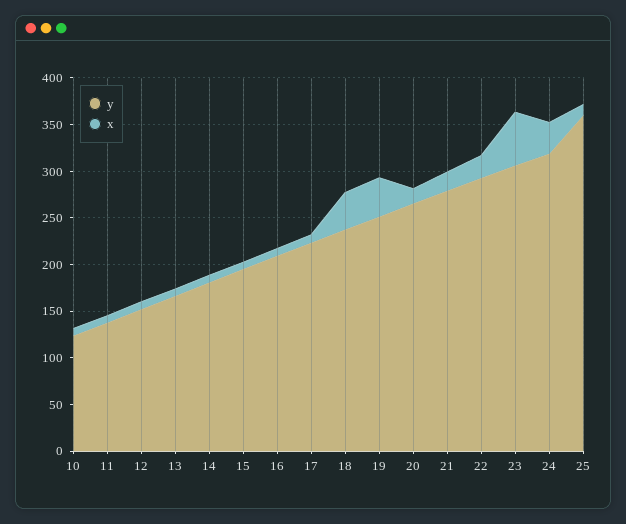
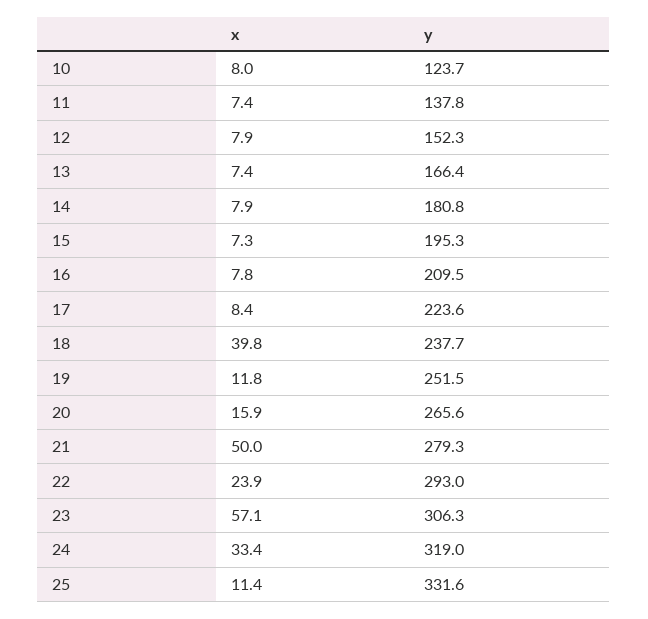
x, 19: 40 -> 11.8
x, 21: 20 -> 50
y, 25: 360 -> 331.6

